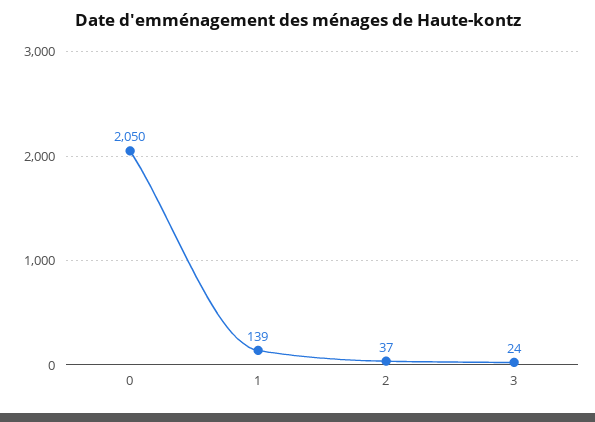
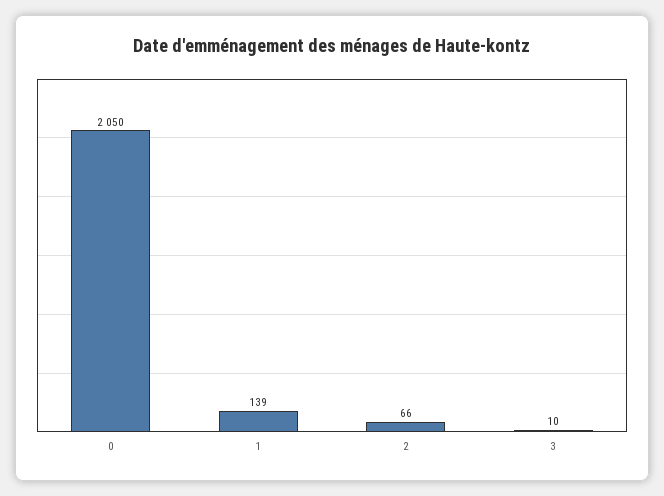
2: 37 -> 66
3: 24 -> 10

